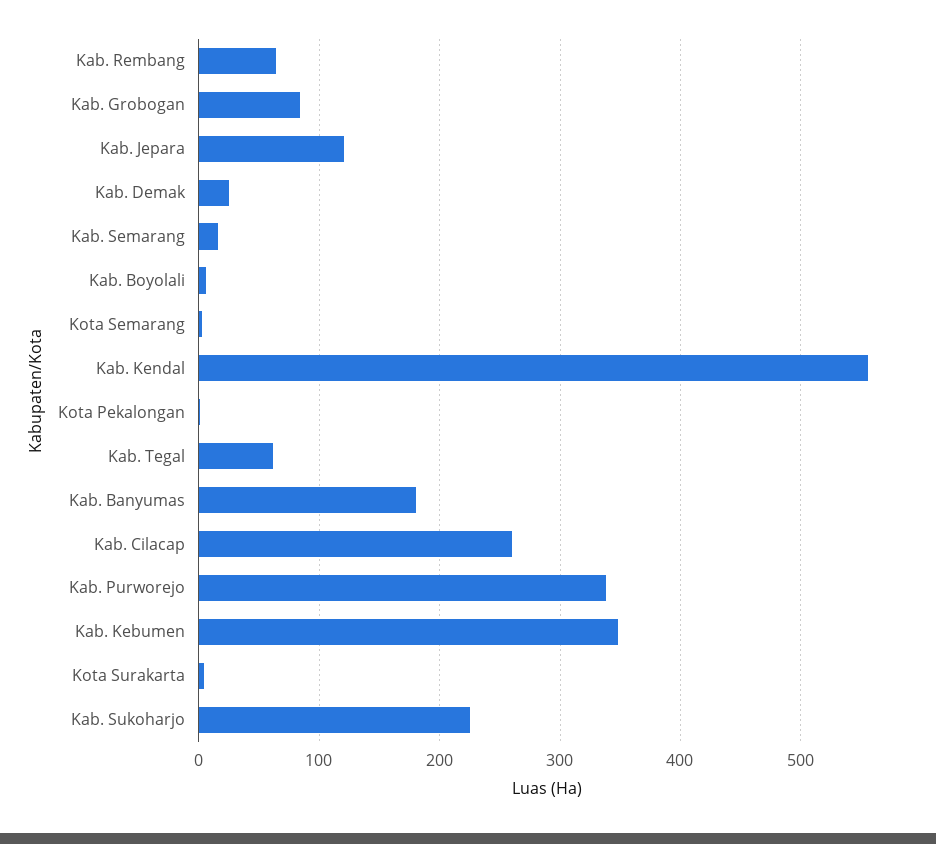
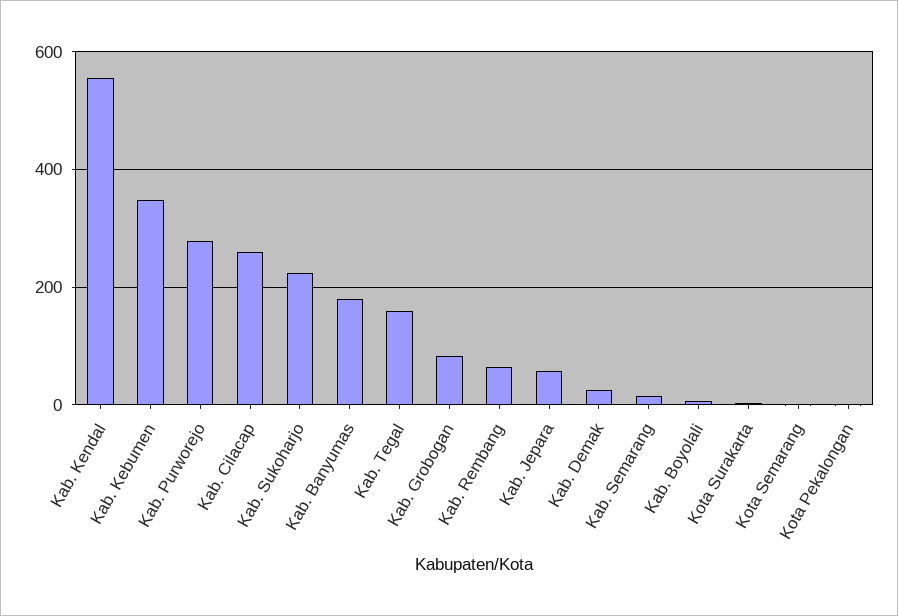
Kab. Jepara: 120 -> 60
Kab. Tegal: 60 -> 160
Kab. Purworejo: 340 -> 280

